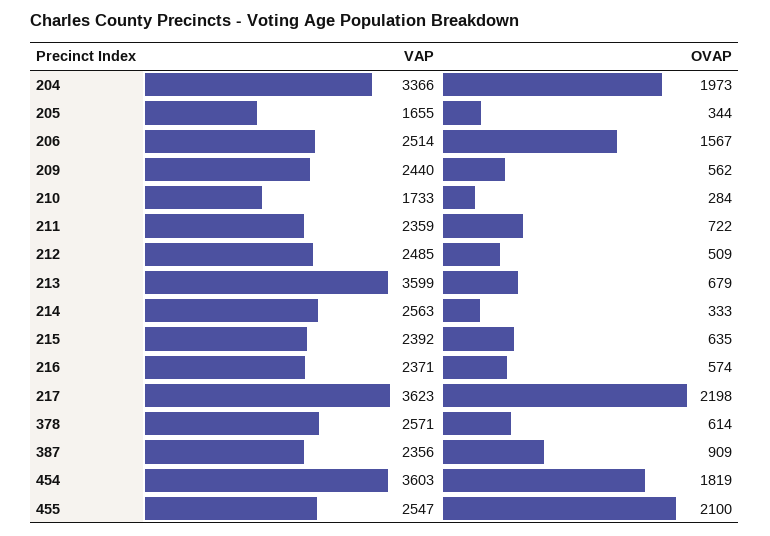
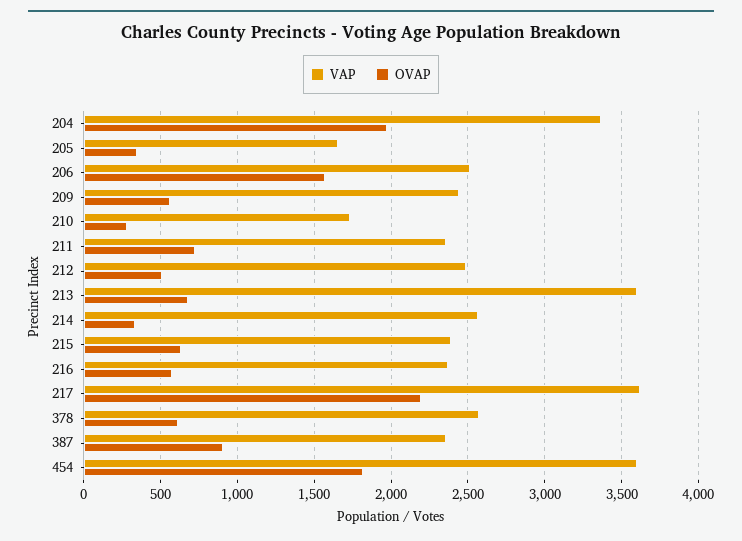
VAP, 455: 2547 -> none
OVAP, 455: 2100 -> none

